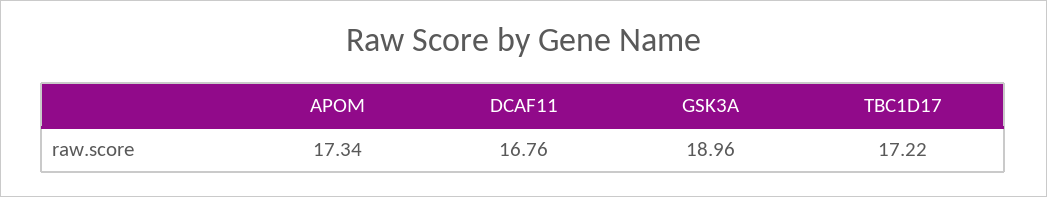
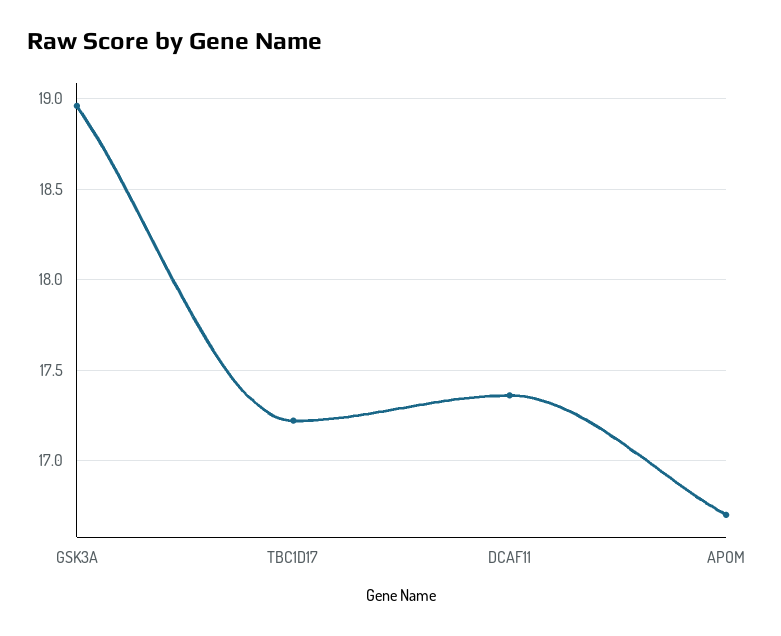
APOM: 17.34 -> 16.7
DCAF11: 16.76 -> 17.35

